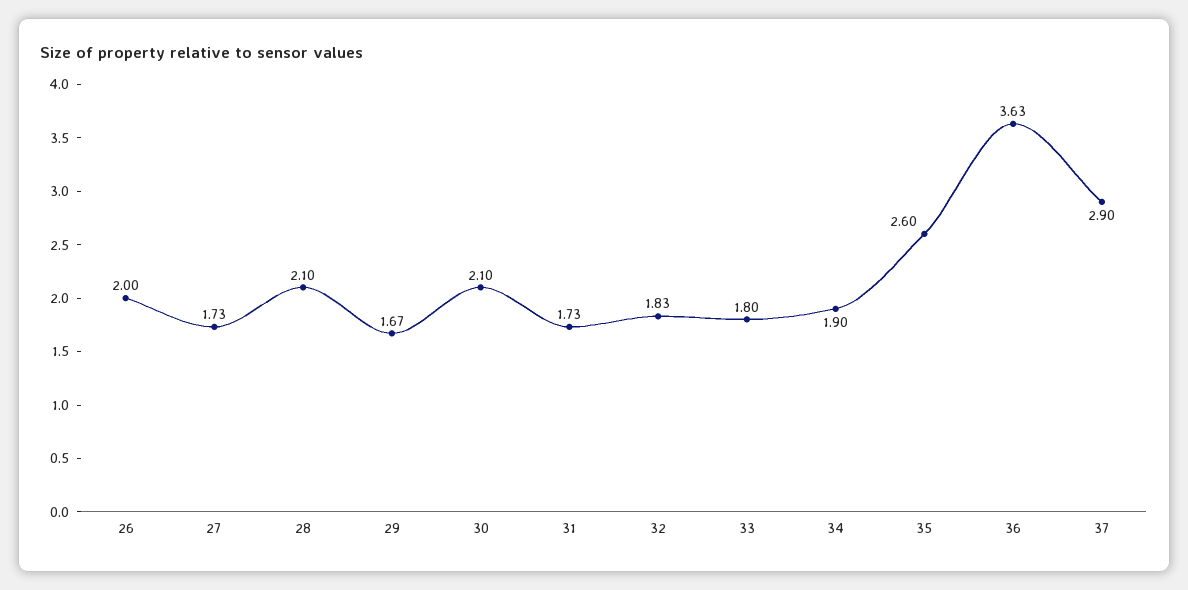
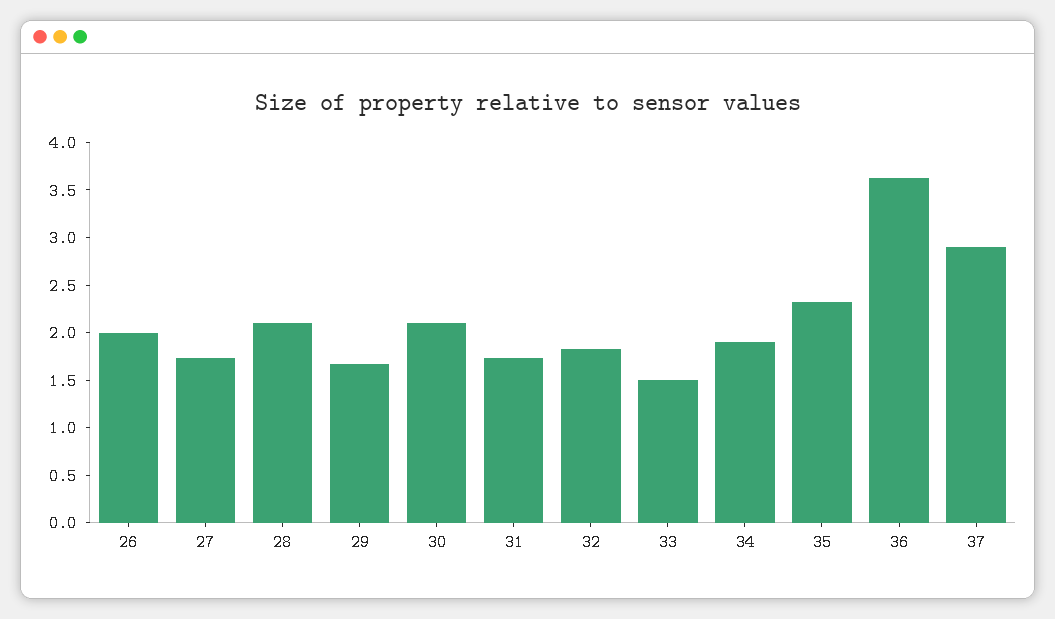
33: 1.8 -> 1.5
35: 2.6 -> 2.3

